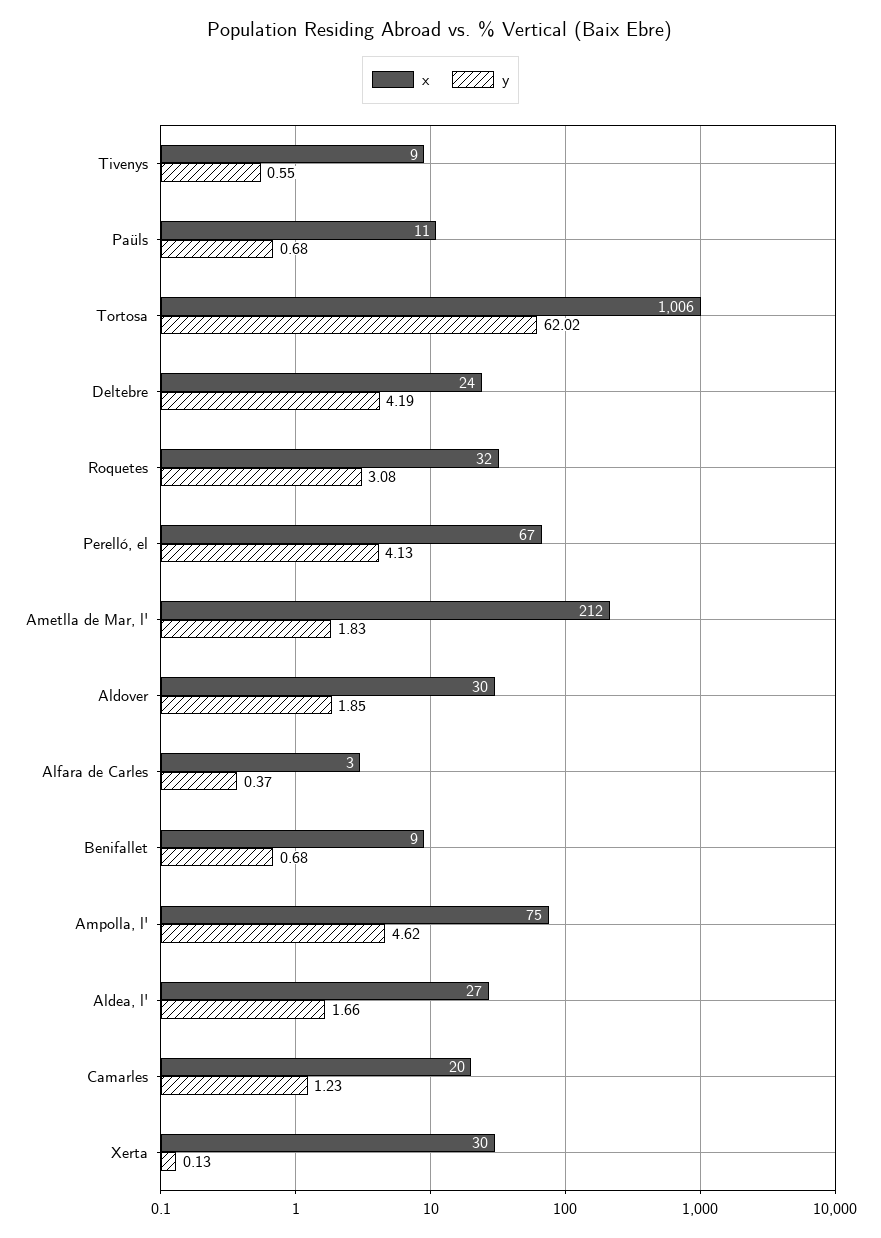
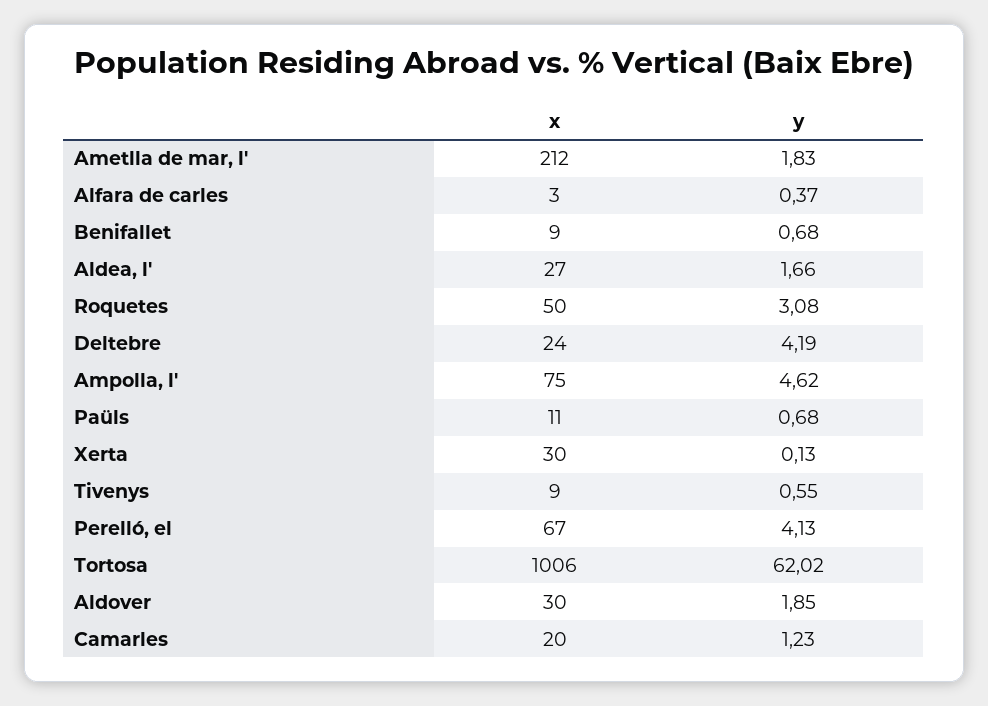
x, Roquetes: 32 -> 50

